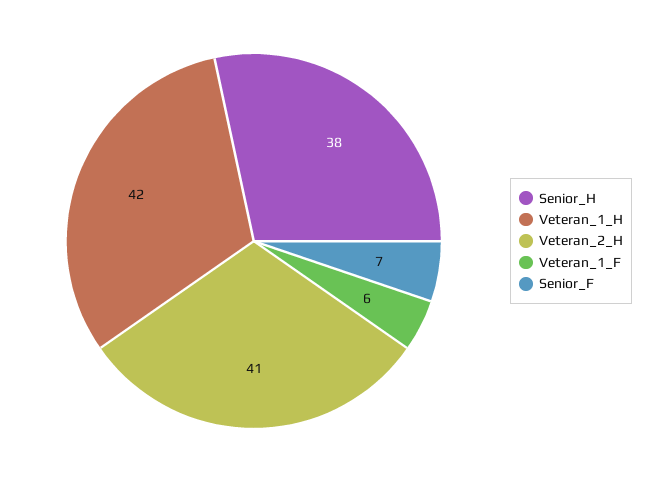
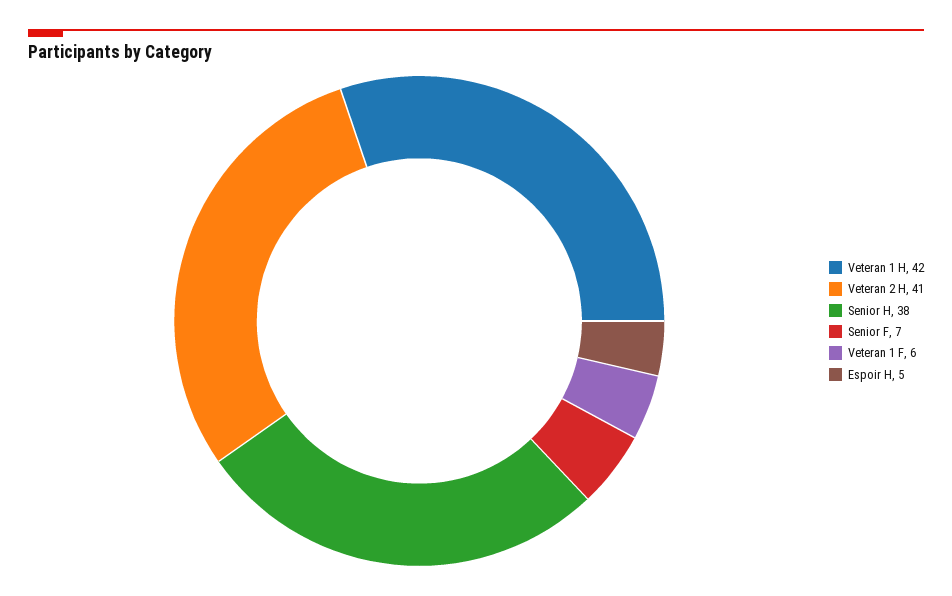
Espoir H: none -> 5

